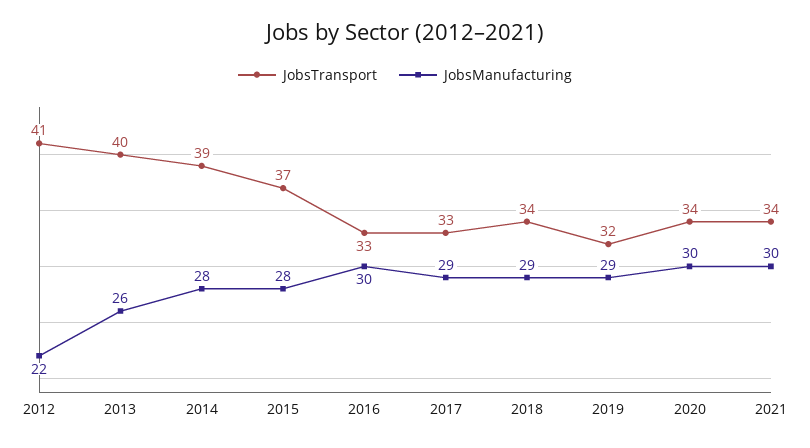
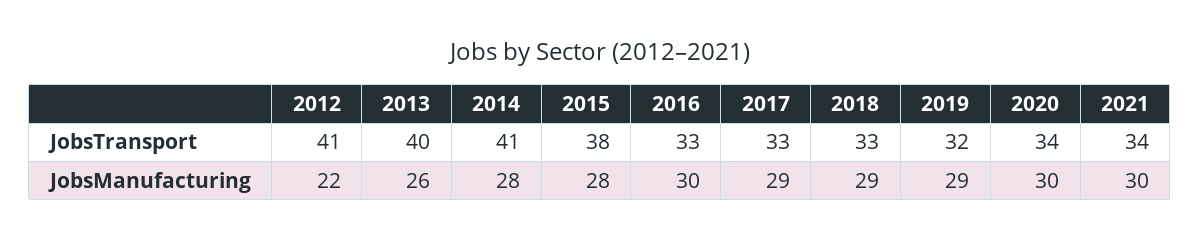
JobsTransport, 2014: 39 -> 41
JobsTransport, 2015: 37 -> 38
JobsTransport, 2018: 34 -> 33

